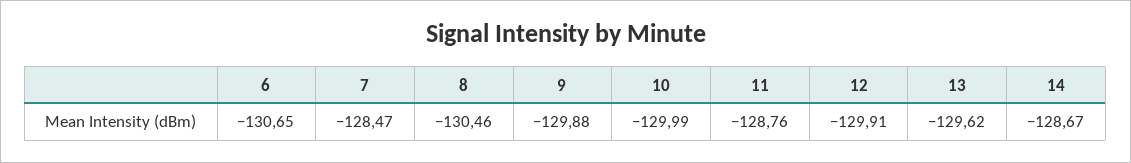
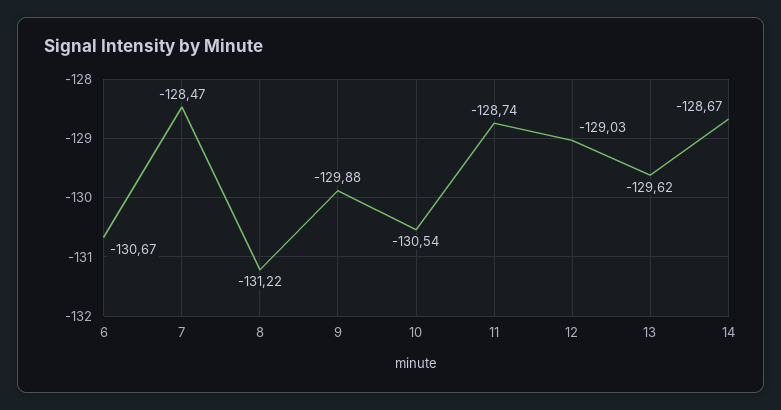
6: -130.65 -> -130.67
8: -130.46 -> -131.22
10: -129.99 -> -130.54
11: -128.76 -> -128.74
12: -129.91 -> -129.03

